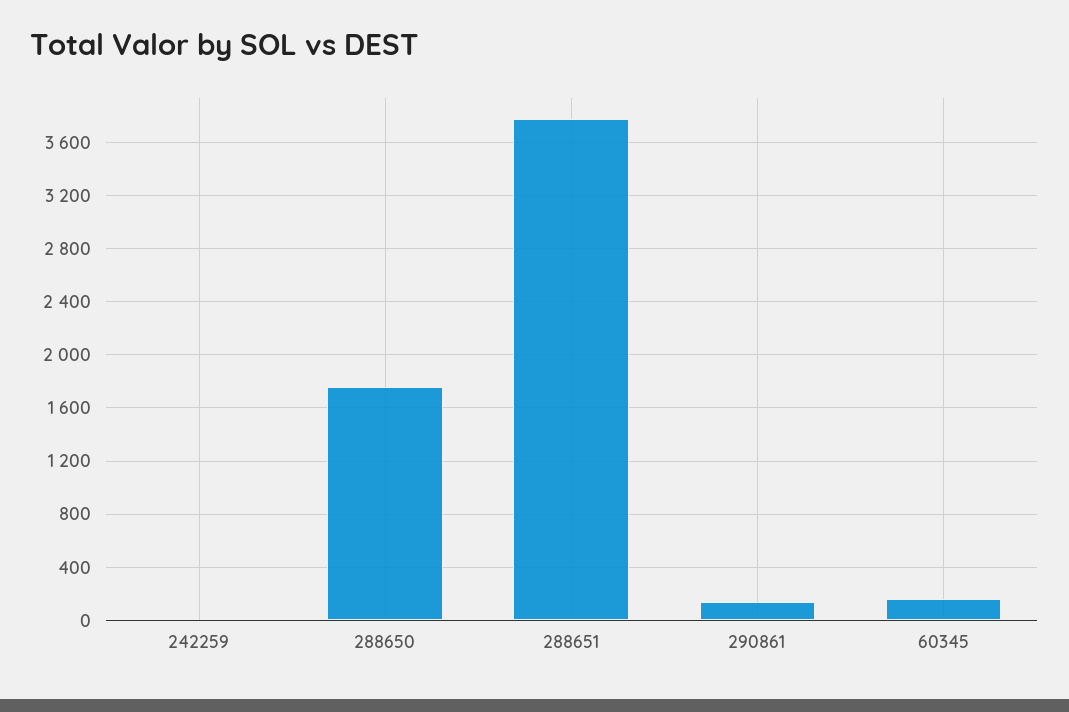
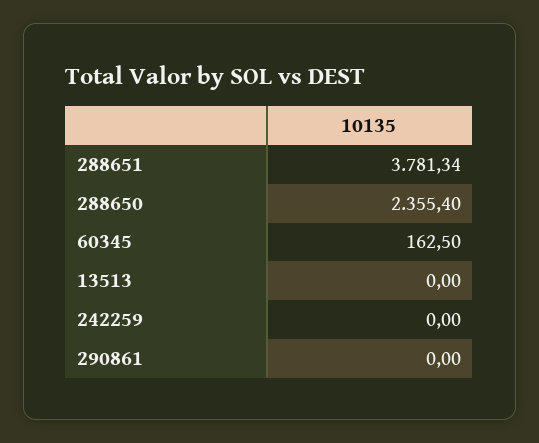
288650: 1750 -> 2355.4
290861: 150 -> 0
13513: none -> 0

